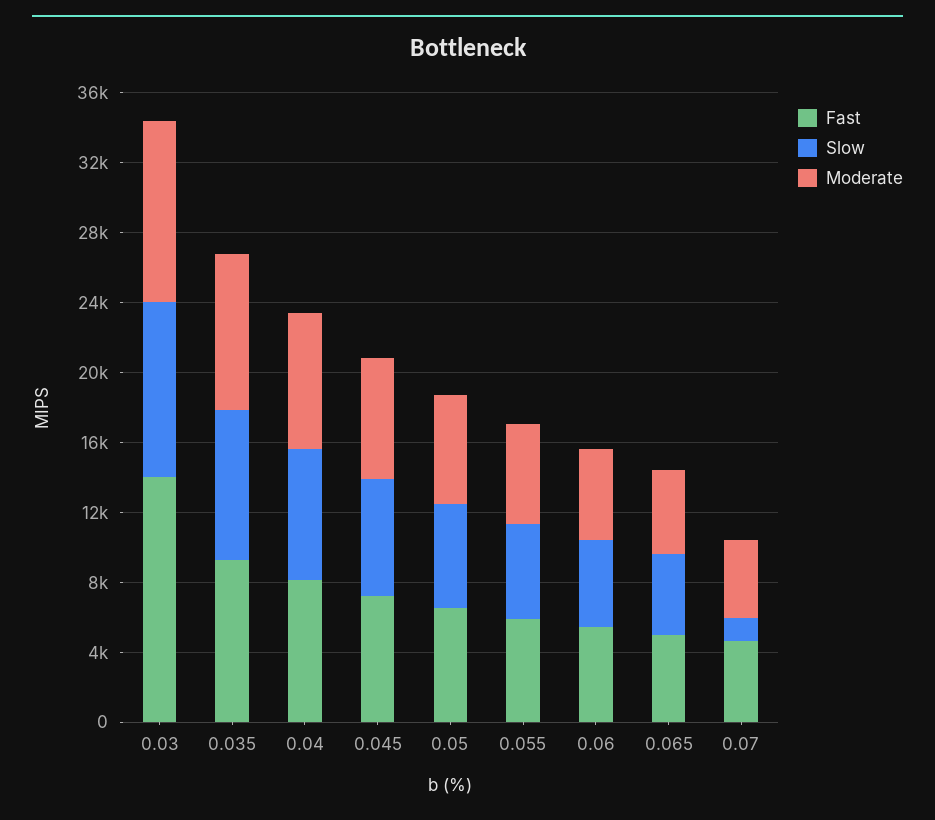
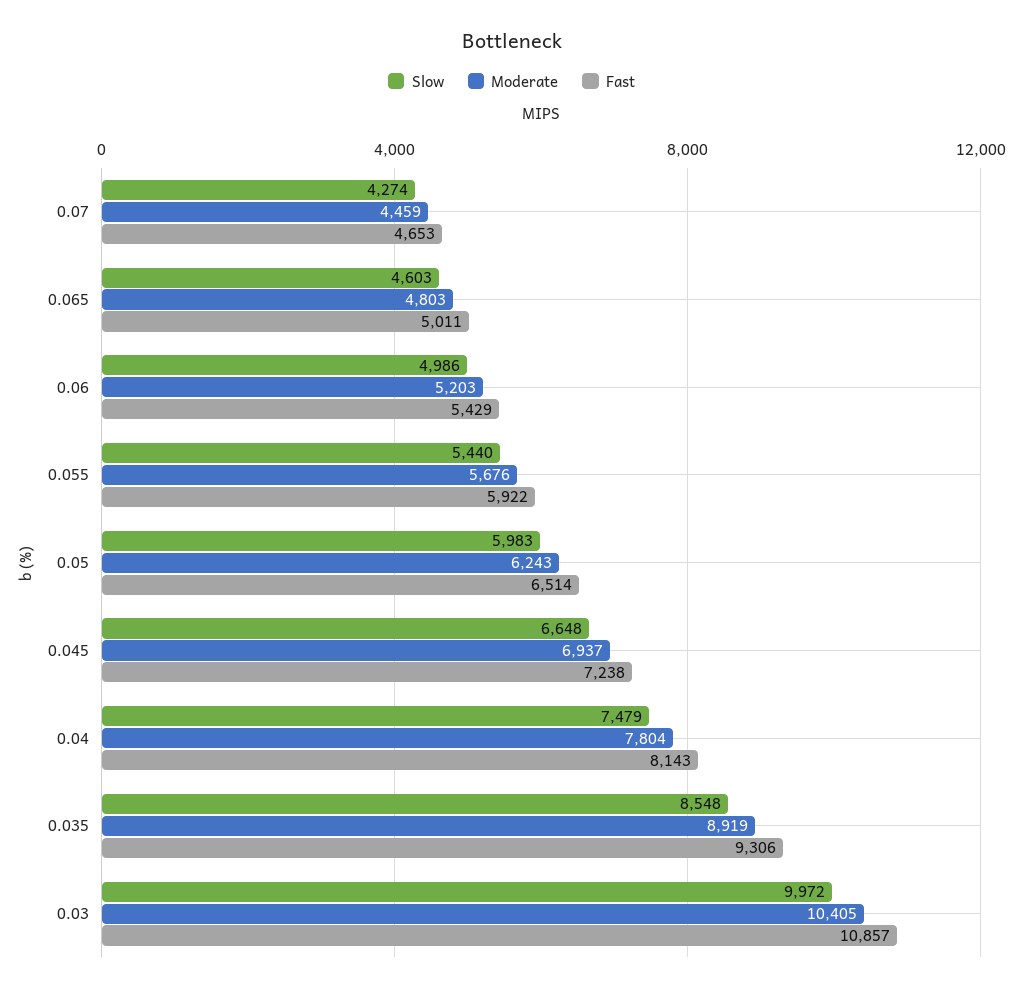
Fast, 0.03: 14000 -> 10857
Slow, 0.07: 1000 -> 4274

